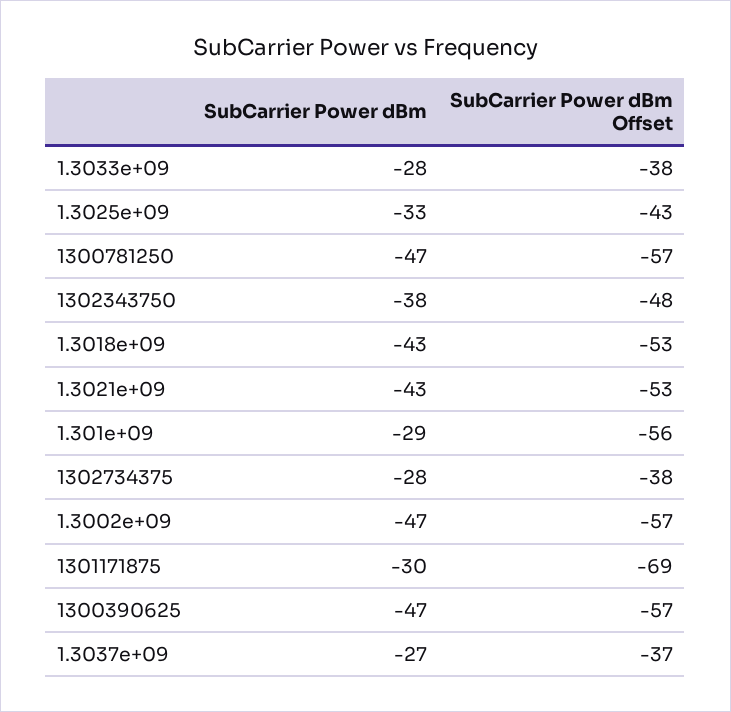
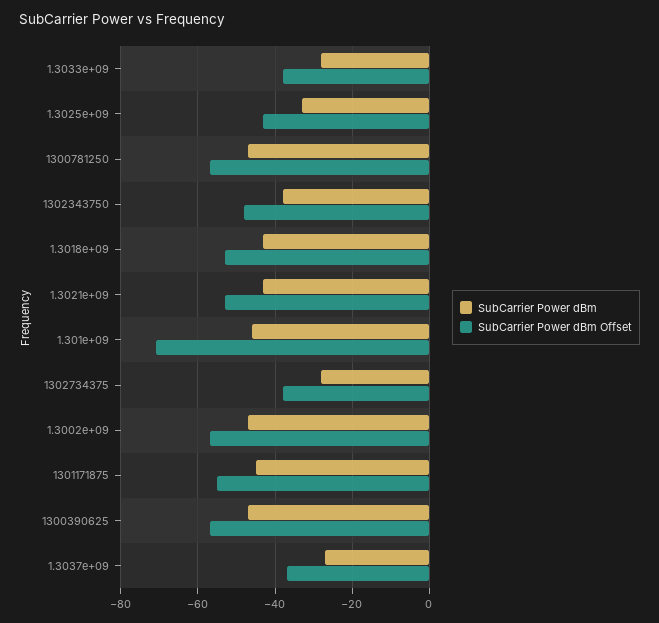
SubCarrier Power dBm, 1.301e+09: -29 -> -45
SubCarrier Power dBm Offset, 1.301e+09: -56 -> -70
SubCarrier Power dBm, 1301171875: -30 -> -45
SubCarrier Power dBm Offset, 1301171875: -69 -> -55

